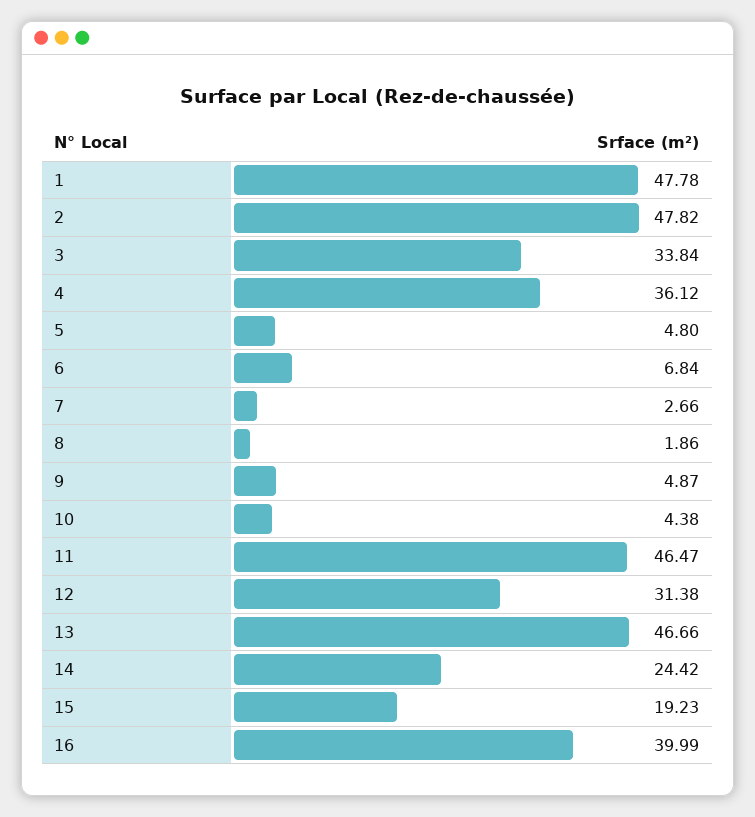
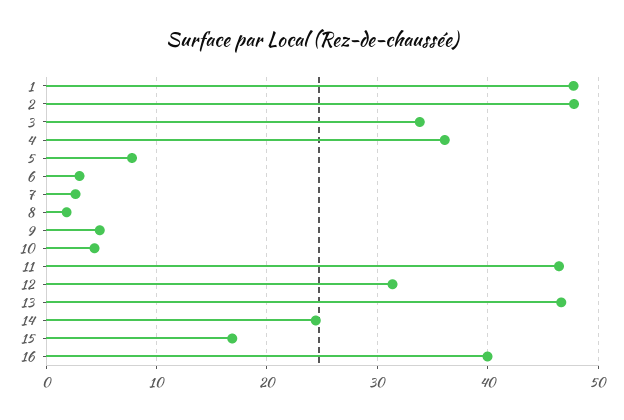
5: 4.8 -> 8
6: 6.84 -> 3
15: 19.23 -> 17

